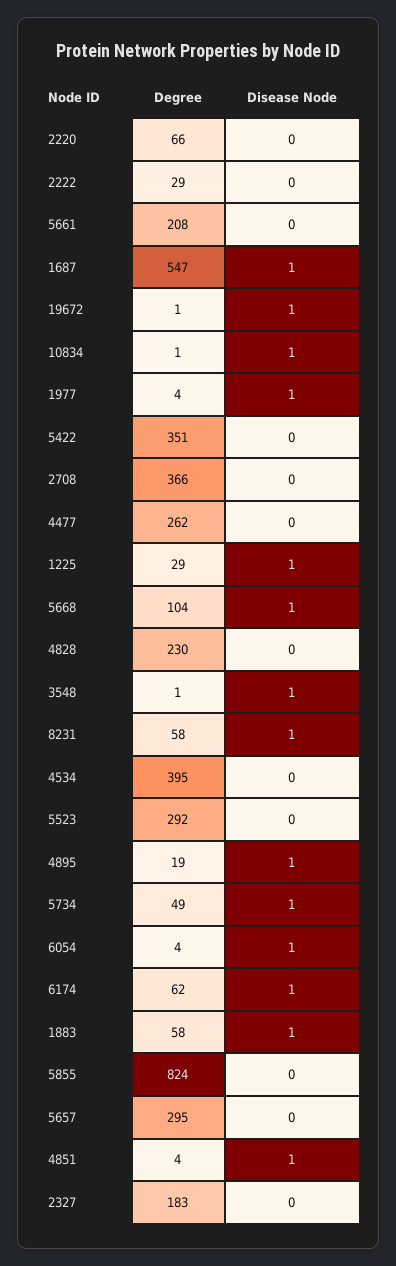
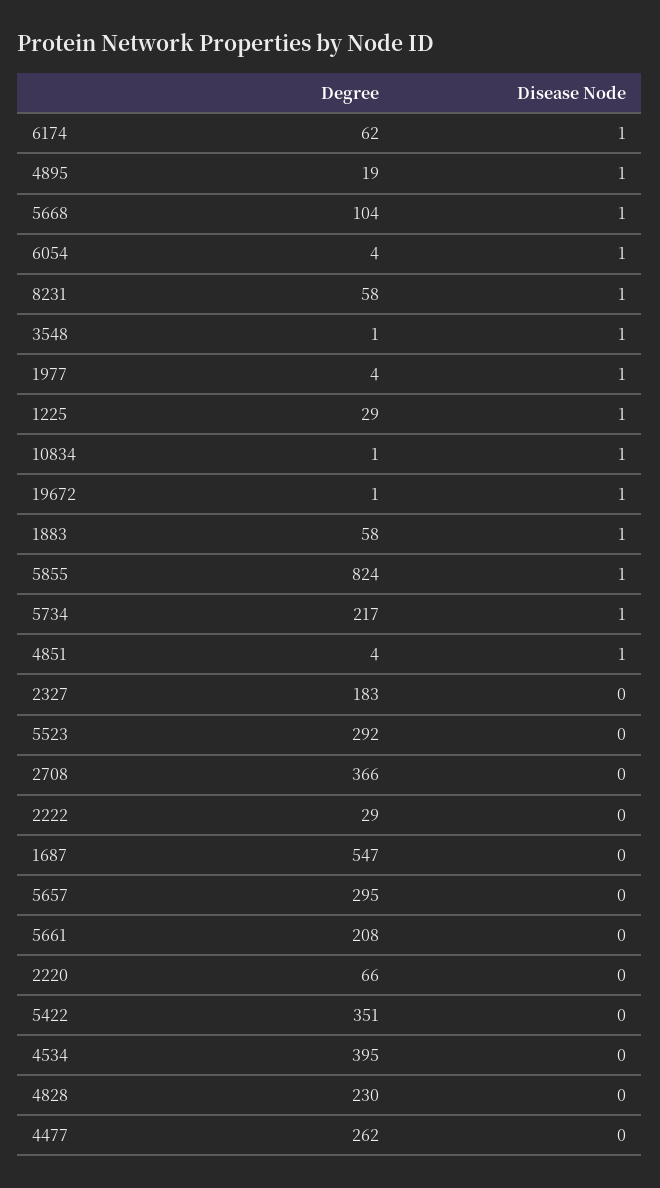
Disease Node, 1687: 1 -> 0
Degree, 5734: 49 -> 217
Disease Node, 5855: 0 -> 1

